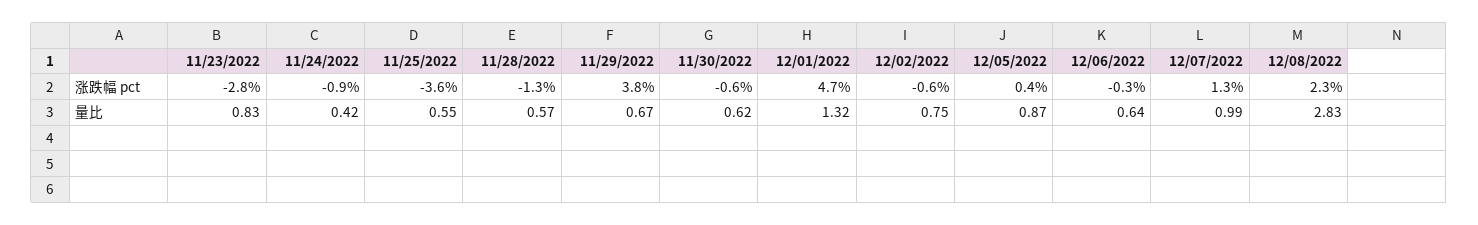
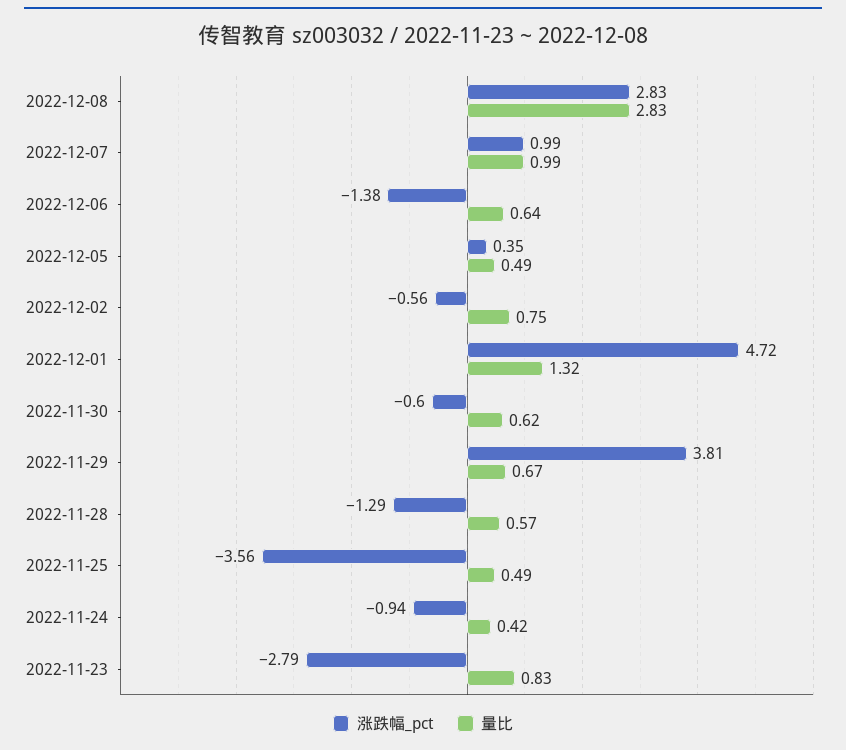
涨跌幅 pct, 12/06/2022: -0.3 -> -1.38
涨跌幅 pct, 12/07/2022: 1.3 -> 0.99
涨跌幅 pct, 12/08/2022: 2.3 -> 2.83
量比, 11/25/2022: 0.55 -> 0.49
量比, 12/05/2022: 0.87 -> 0.49

